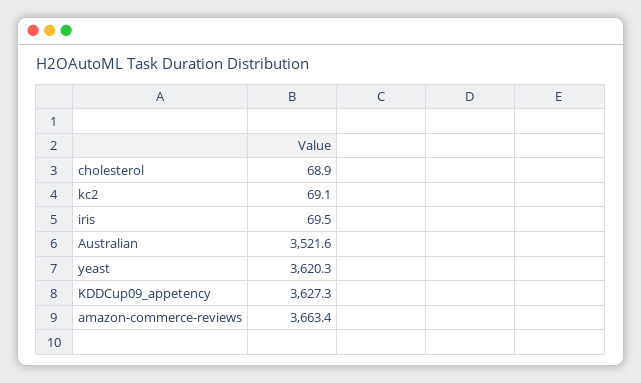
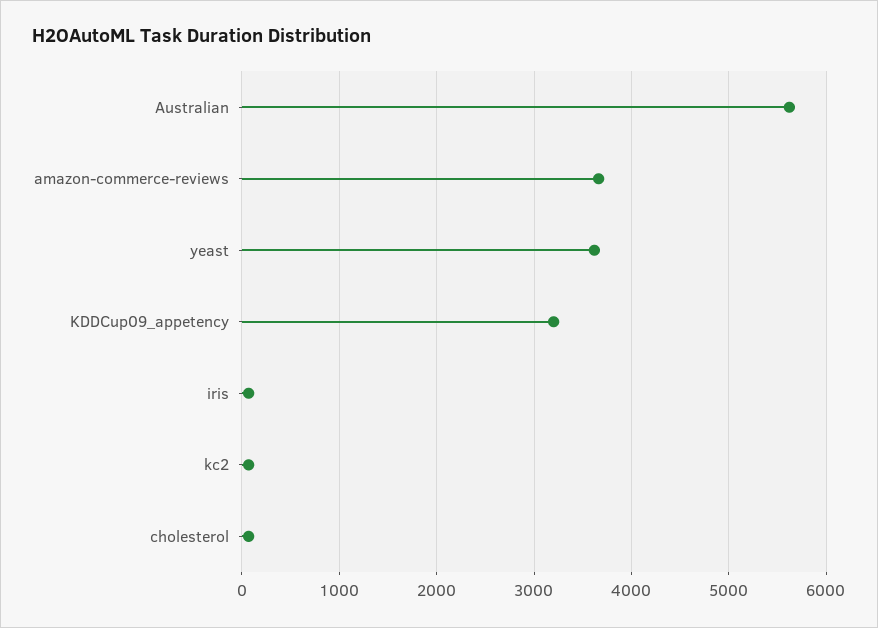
Australian: 3521.6 -> 5600
KDDCup09_appetency: 3627.3 -> 3200

